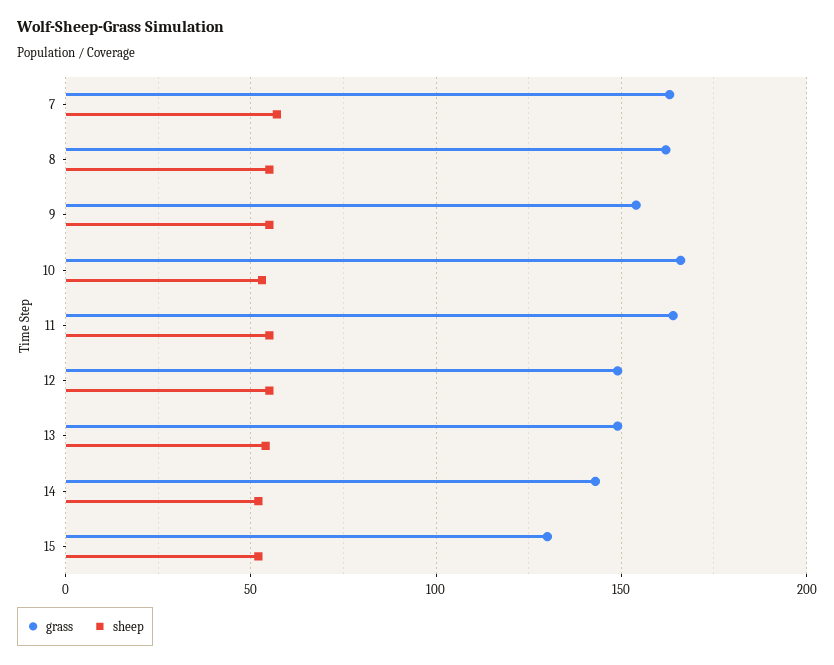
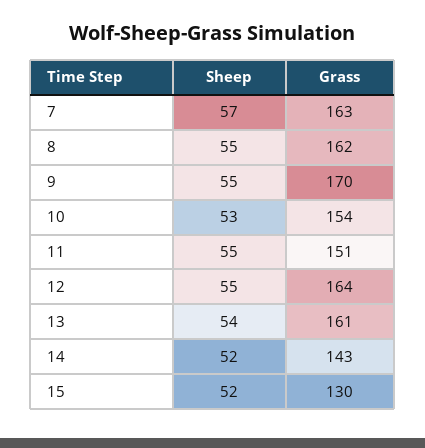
grass, 9: 155 -> 170
grass, 10: 165 -> 154
grass, 11: 165 -> 151
grass, 12: 150 -> 164
grass, 13: 150 -> 161

